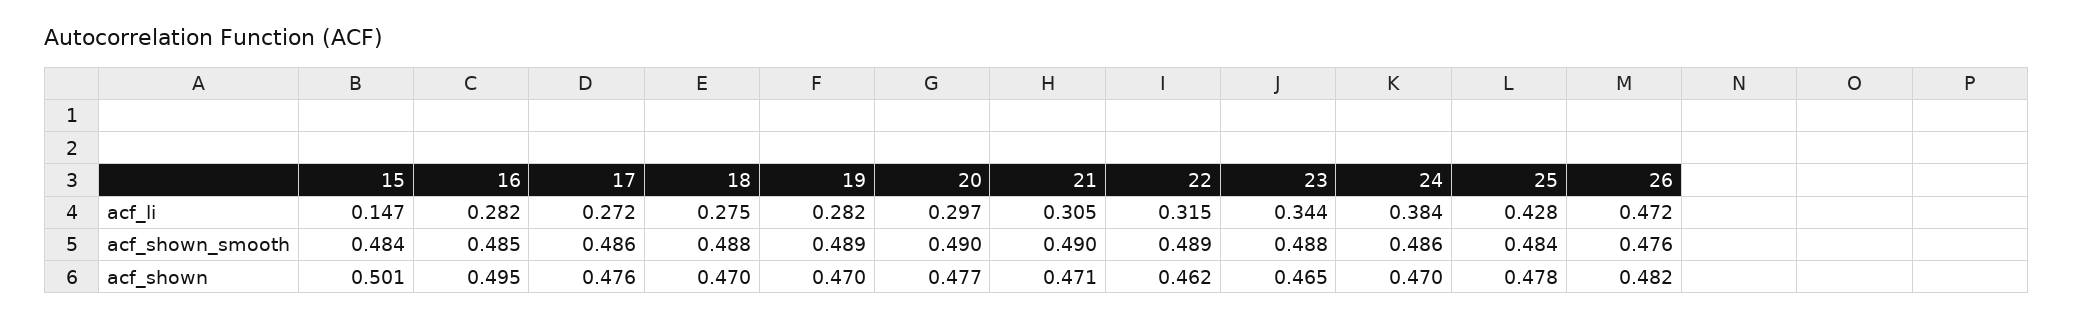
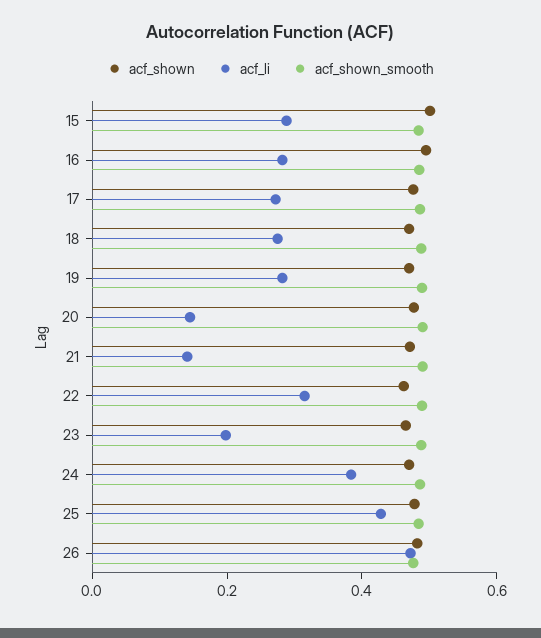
acf_li, 15: 0.147 -> 0.3
acf_li, 20: 0.297 -> 0.15
acf_li, 21: 0.305 -> 0.15
acf_li, 23: 0.344 -> 0.2

